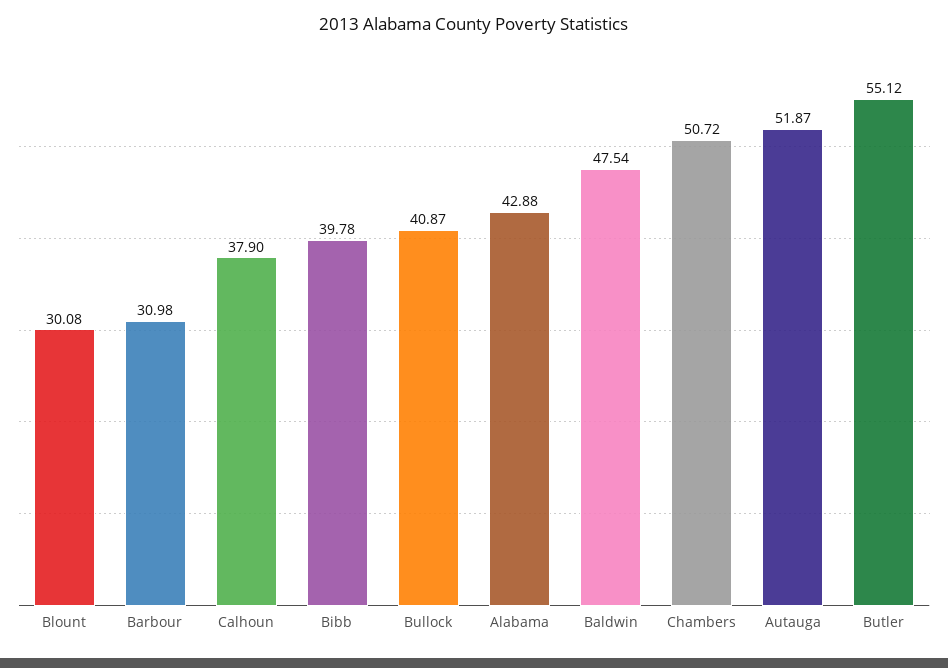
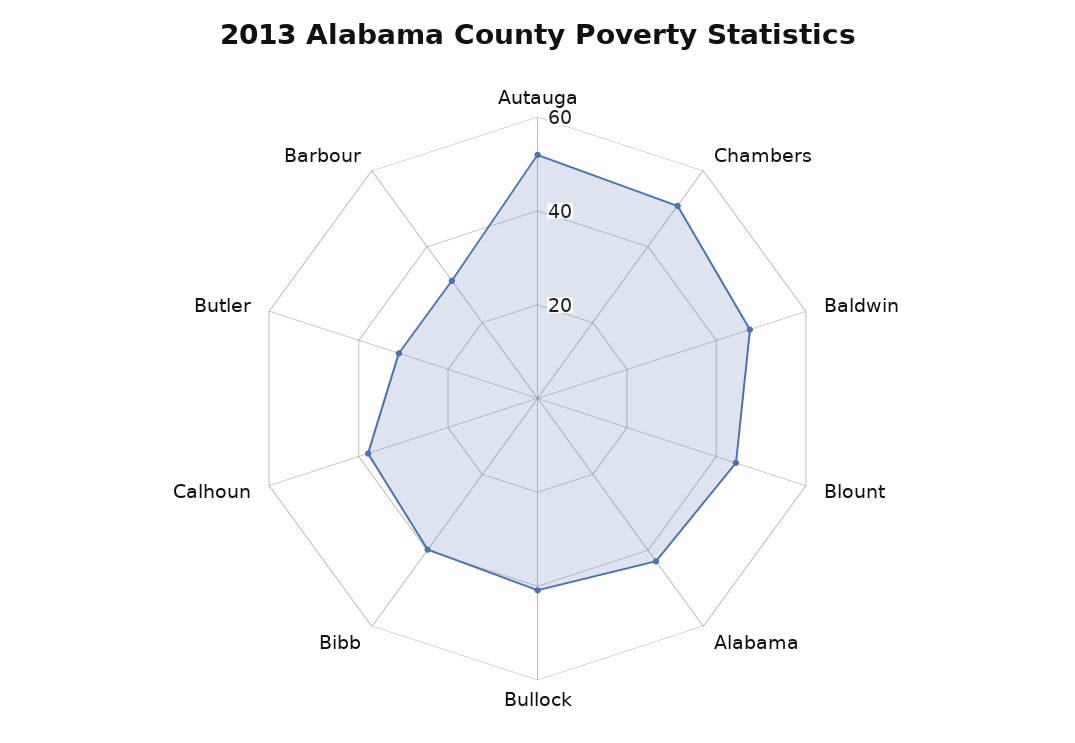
Blount: 30.08 -> 45
Butler: 55.12 -> 30

